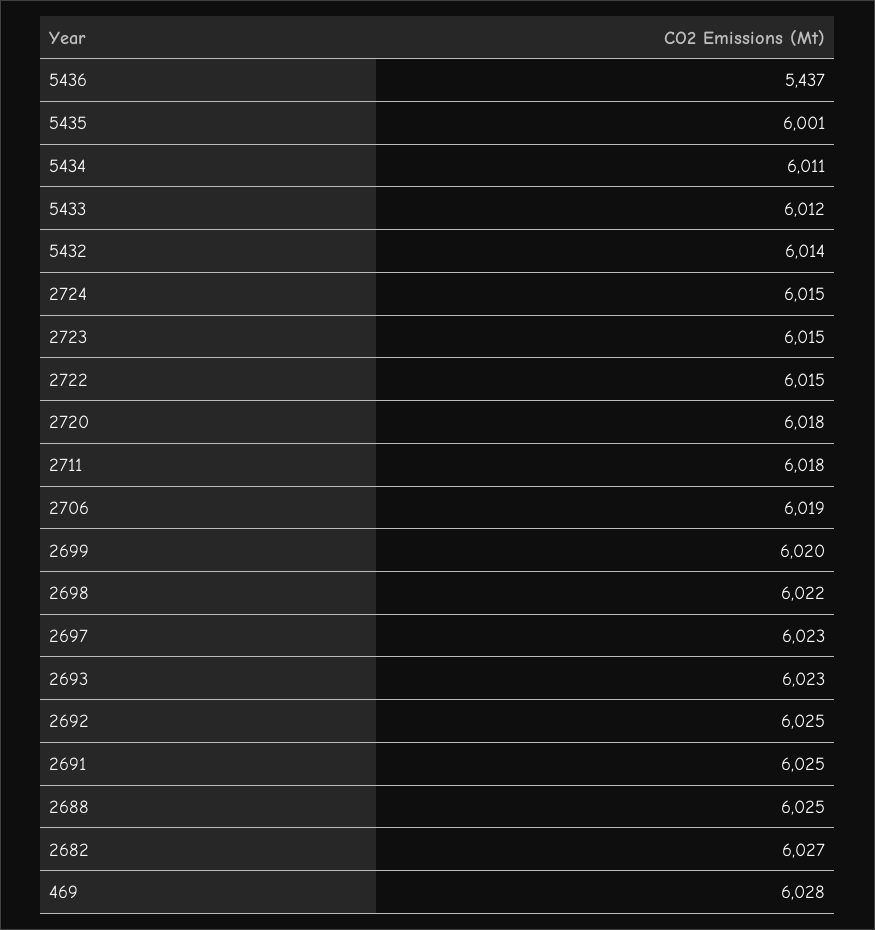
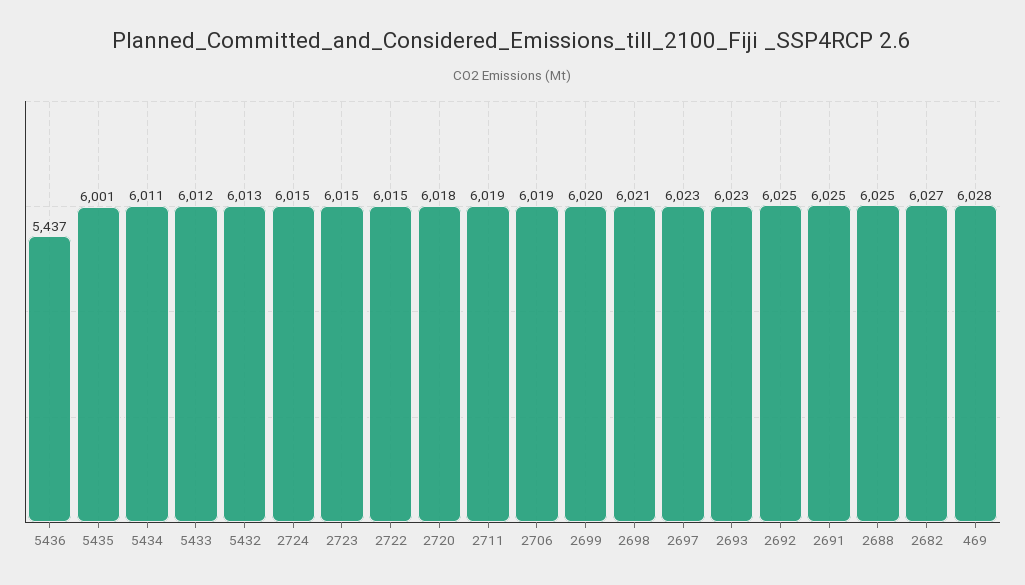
5432: 6014 -> 6013
2711: 6018 -> 6019
2698: 6022 -> 6021

